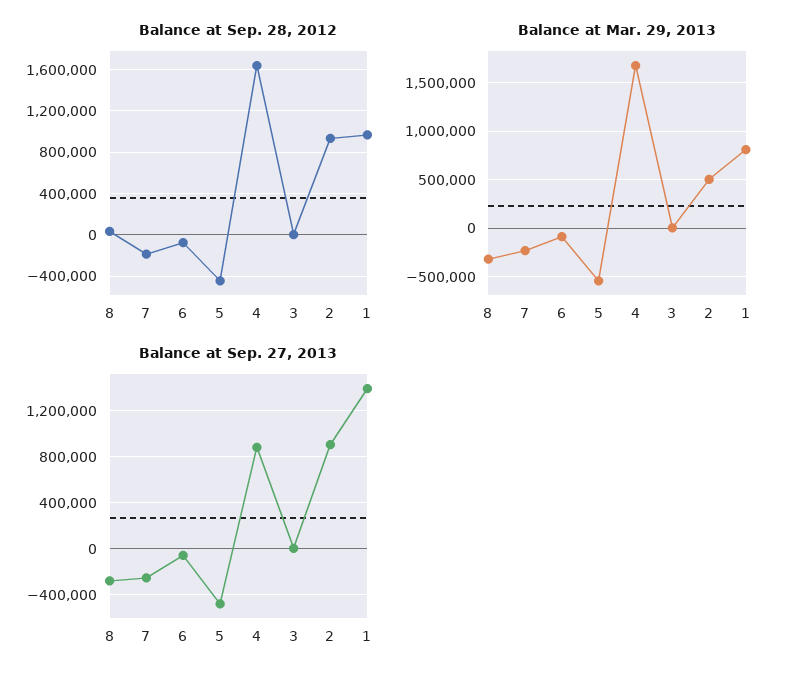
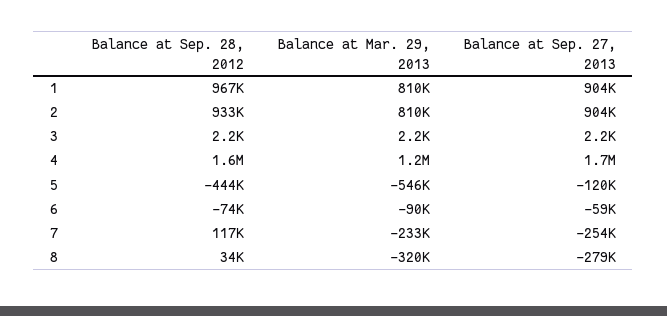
Balance at Sep. 28, 2012, 7: -200000 -> 117000
Balance at Mar. 29, 2013, 4: 1700000 -> 1200000
Balance at Mar. 29, 2013, 2: 500000 -> 810000
Balance at Sep. 27, 2013, 5: -500000 -> -120000
Balance at Sep. 27, 2013, 4: 900000 -> 1700000
Balance at Sep. 27, 2013, 1: 1400000 -> 904000

